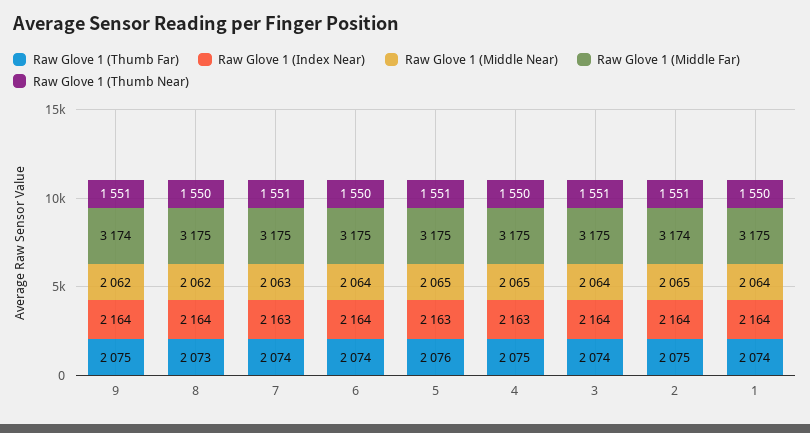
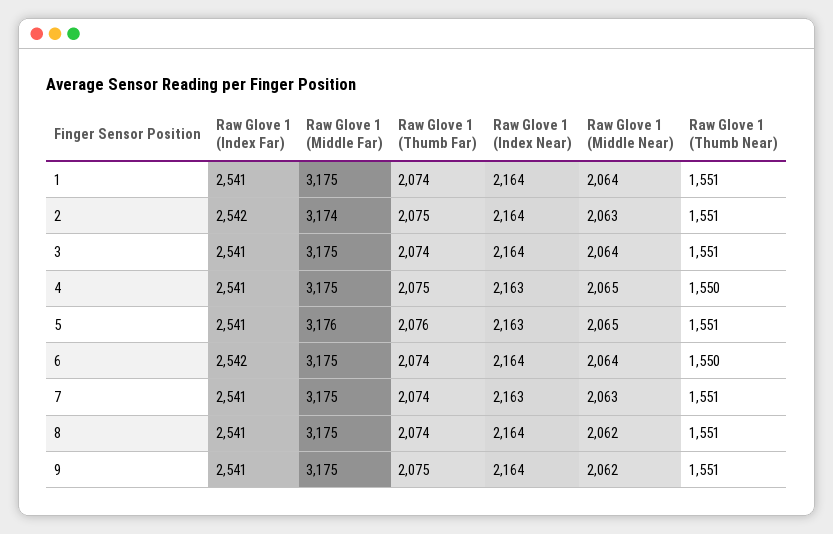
Raw Glove 1 (Middle Far), 9: 3174 -> 3175
Raw Glove 1 (Thumb Far), 8: 2073 -> 2074
Raw Glove 1 (Thumb Near), 8: 1550 -> 1551
Raw Glove 1 (Middle Far), 5: 3175 -> 3176
Raw Glove 1 (Middle Near), 2: 2065 -> 2063
Raw Glove 1 (Thumb Near), 1: 1550 -> 1551
Raw Glove 1 (Index Far), 1: none -> 2541
Raw Glove 1 (Index Far), 2: none -> 2542
Raw Glove 1 (Index Far), 3: none -> 2541
Raw Glove 1 (Index Far), 4: none -> 2541
Raw Glove 1 (Index Far), 5: none -> 2541
Raw Glove 1 (Index Far), 6: none -> 2542
Raw Glove 1 (Index Far), 7: none -> 2541
Raw Glove 1 (Index Far), 8: none -> 2541
Raw Glove 1 (Index Far), 9: none -> 2541

